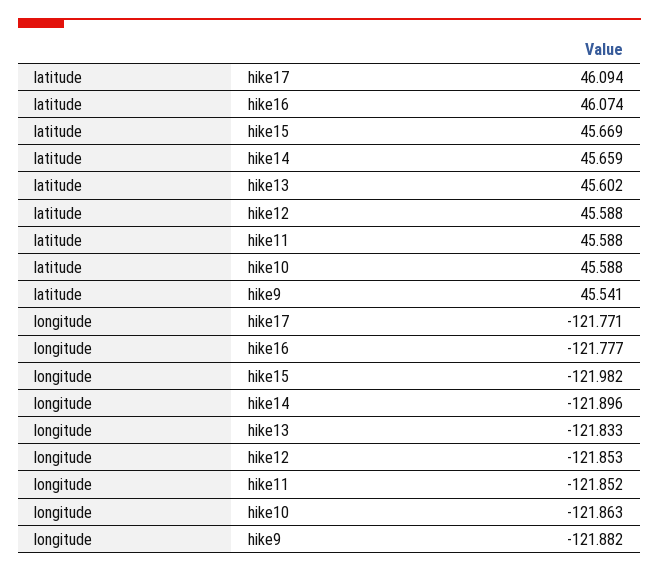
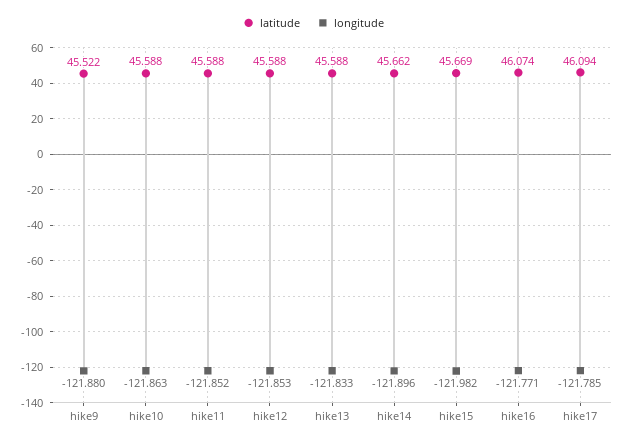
latitude, hike14: 45.659 -> 45.662
latitude, hike13: 45.602 -> 45.588
latitude, hike9: 45.541 -> 45.522
longitude, hike17: -121.771 -> -121.785
longitude, hike16: -121.777 -> -121.771
longitude, hike9: -121.882 -> -121.88

